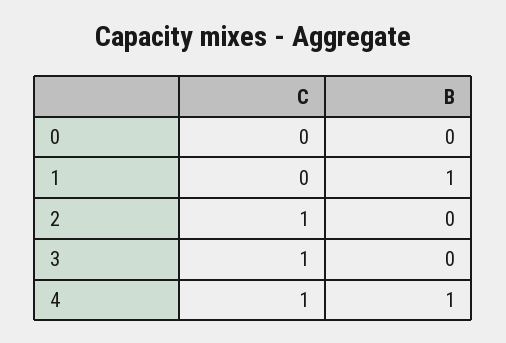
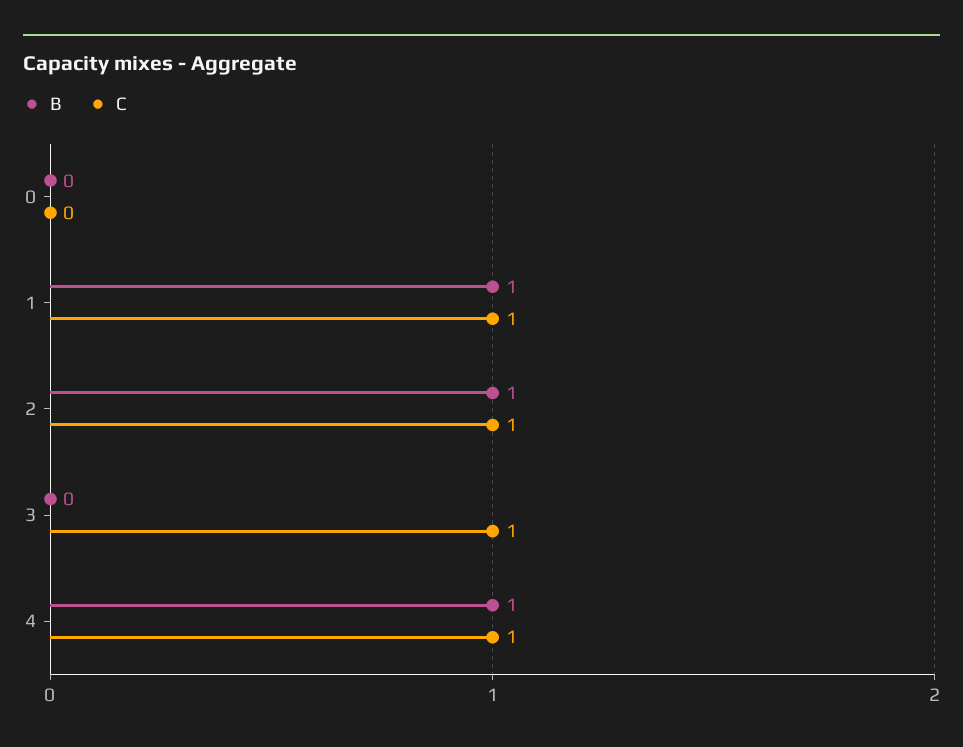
C, 1: 0 -> 1
B, 2: 0 -> 1

